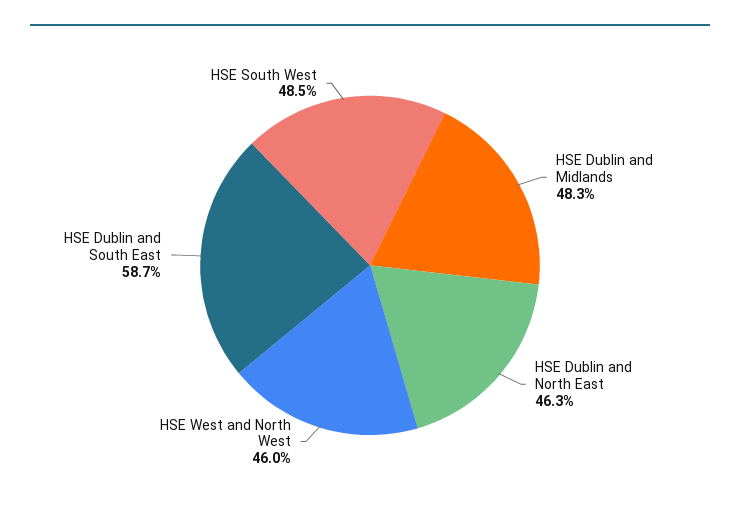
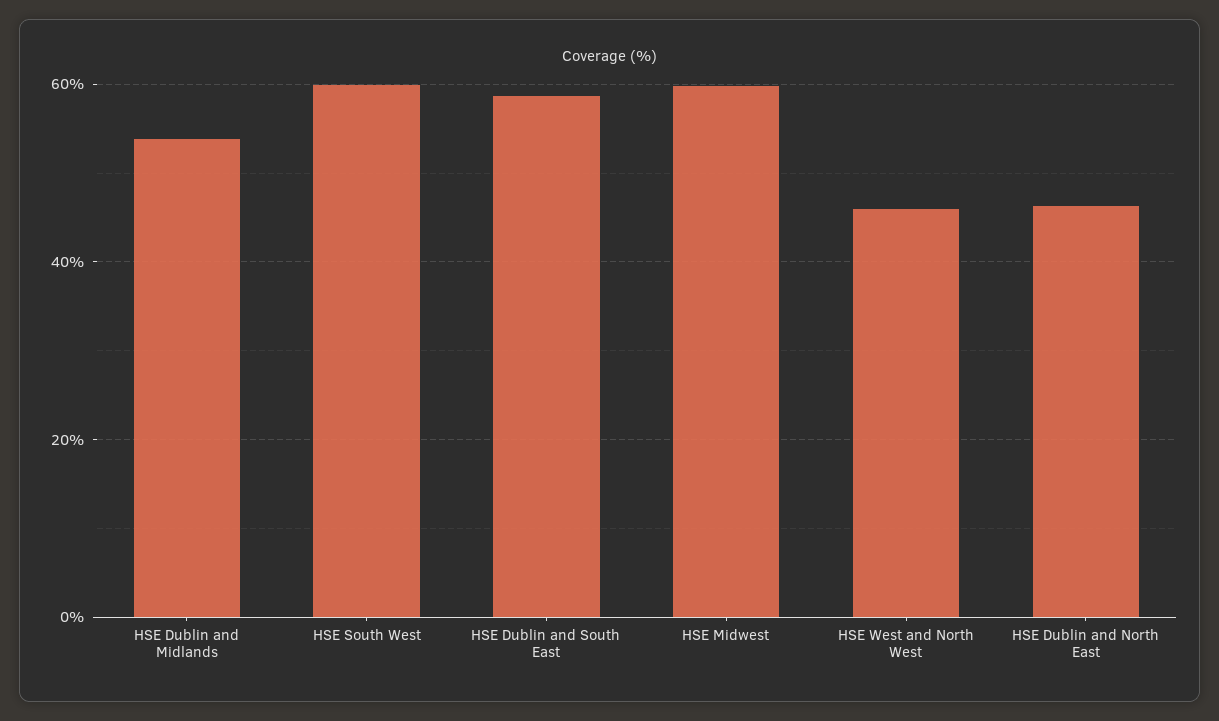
HSE Dublin and Midlands: 48.3 -> 54
HSE South West: 48.5 -> 60
HSE Midwest: none -> 60

